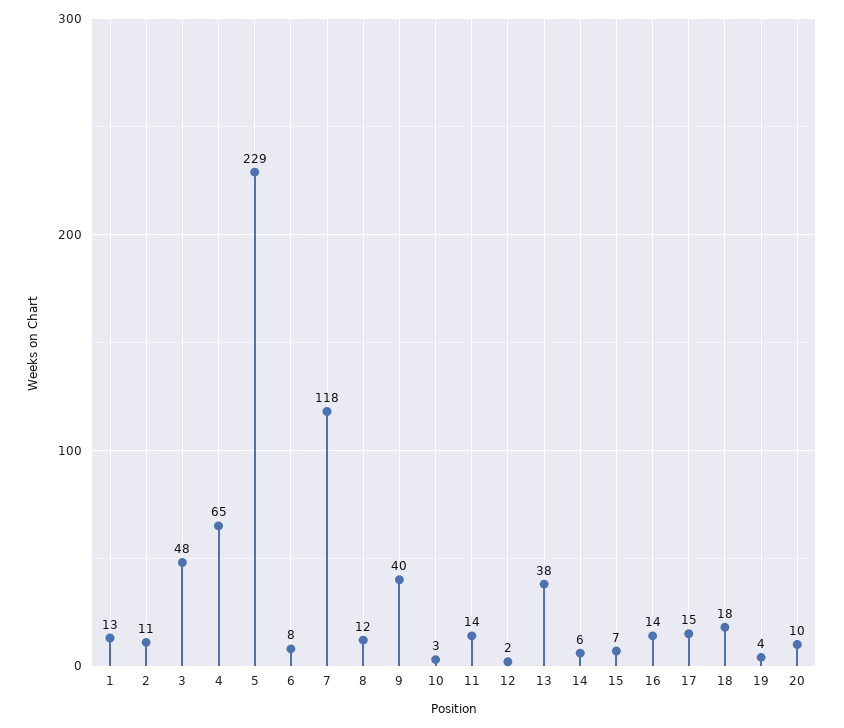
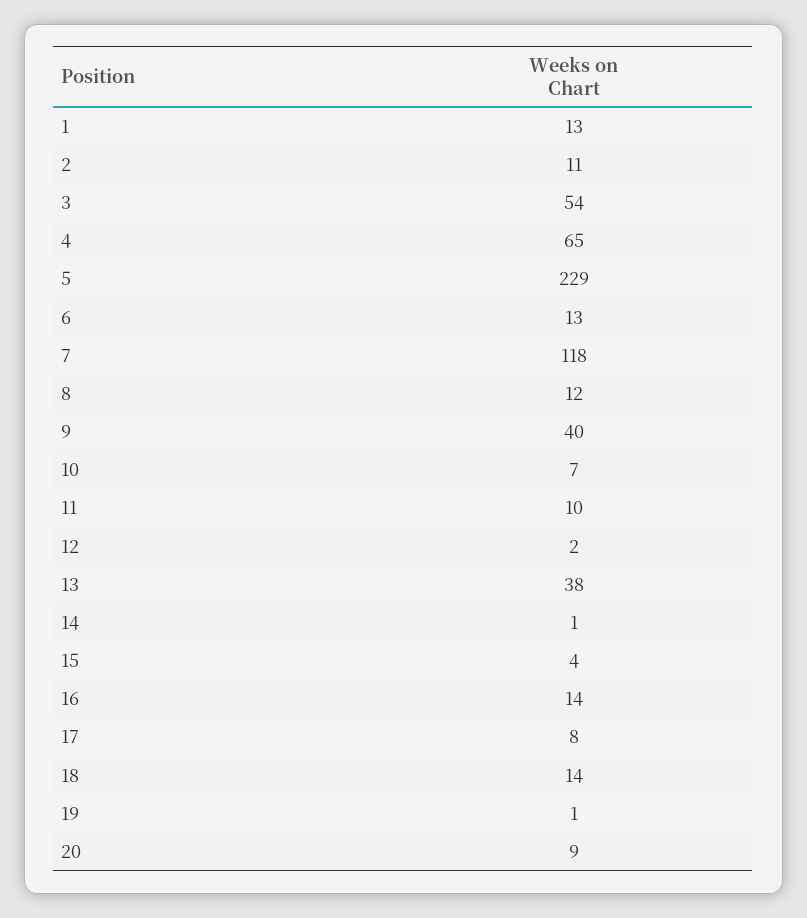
3: 48 -> 54
6: 8 -> 13
10: 3 -> 7
11: 14 -> 10
14: 6 -> 1
15: 7 -> 4
17: 15 -> 8
18: 18 -> 14
19: 4 -> 1
20: 10 -> 9

